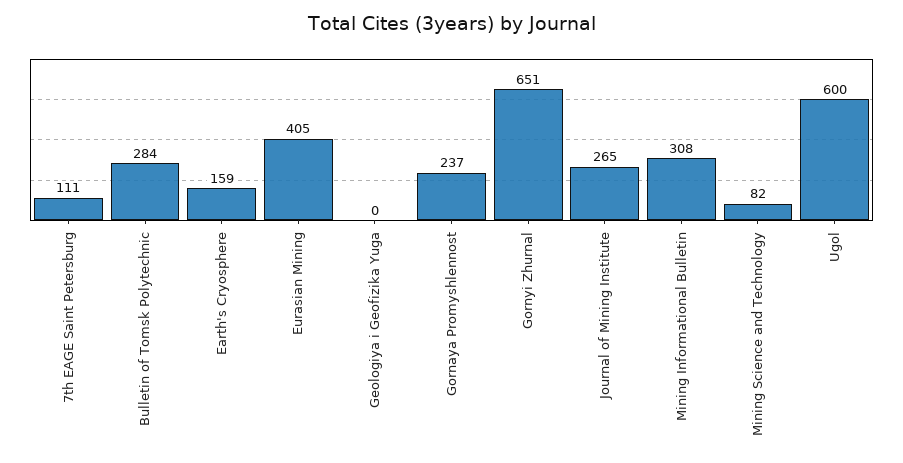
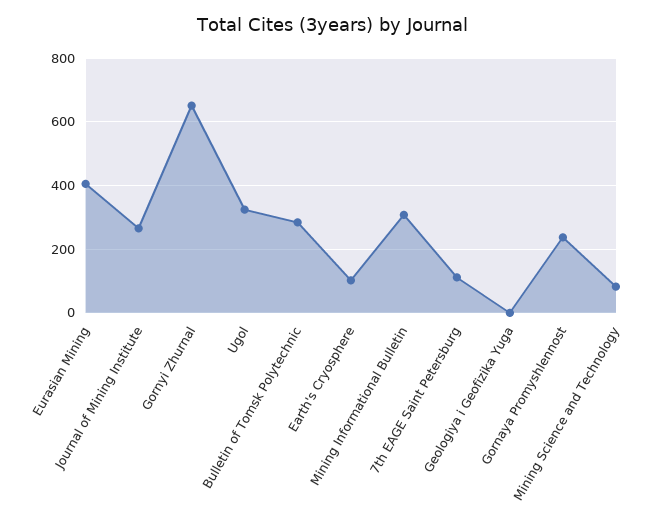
Earth's Cryosphere: 159 -> 100
Ugol: 600 -> 320

